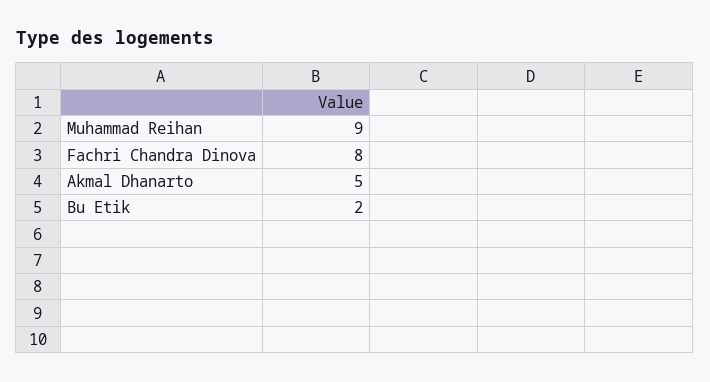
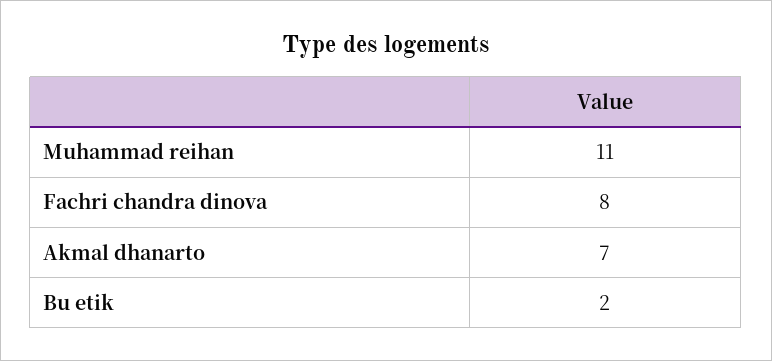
Muhammad Reihan: 9 -> 11
Akmal Dhanarto: 5 -> 7

